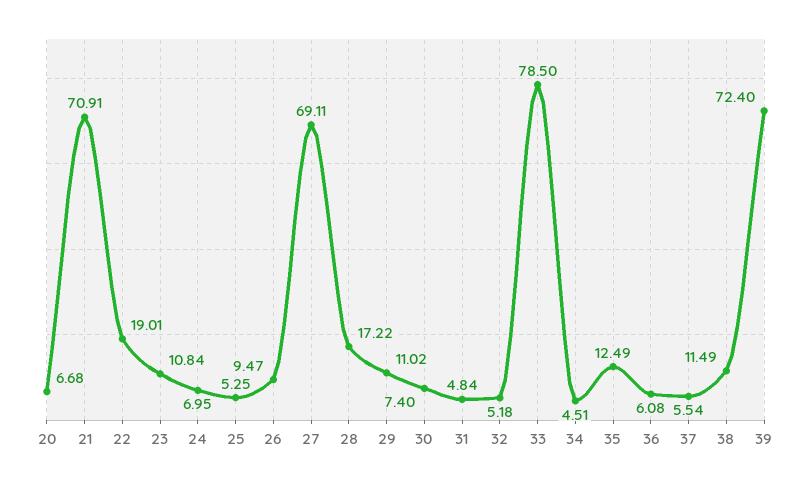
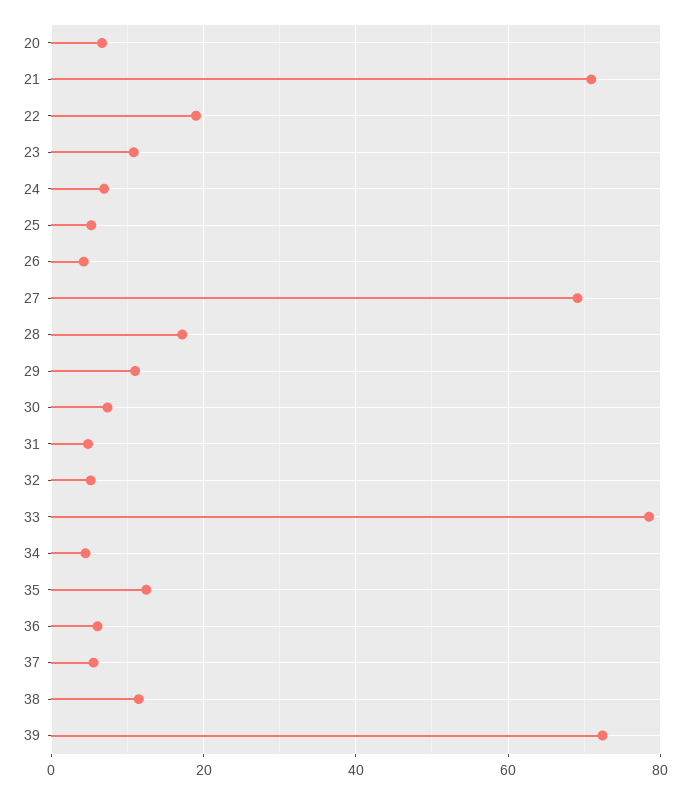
26: 9.47 -> 4

